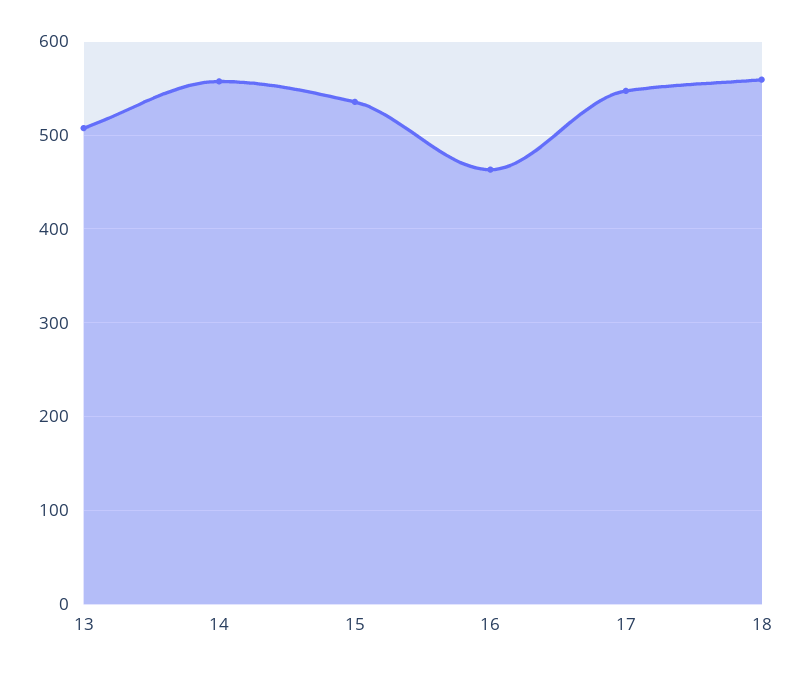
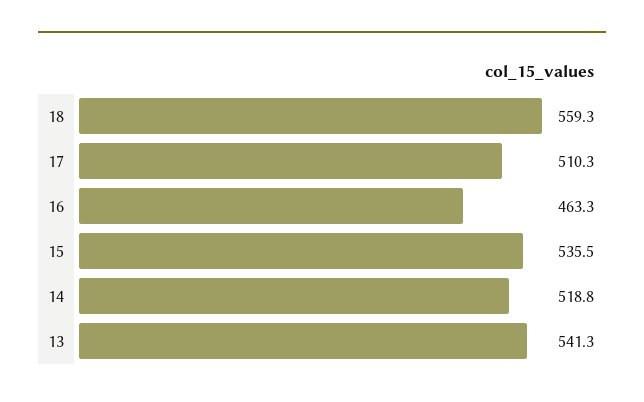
13: 510 -> 541.3
14: 560 -> 518.8
17: 550 -> 510.3

